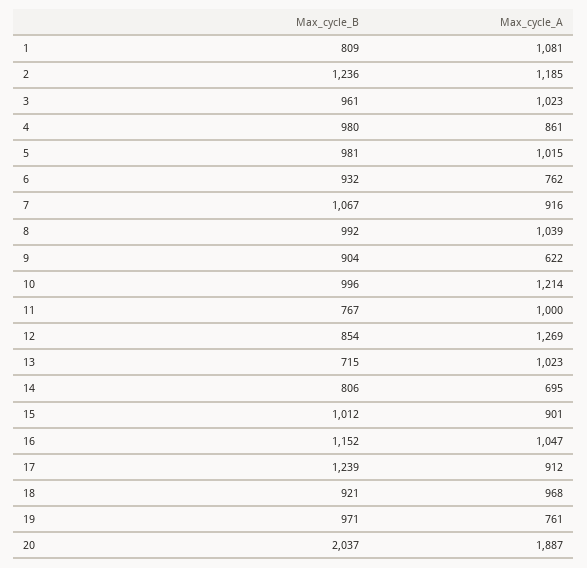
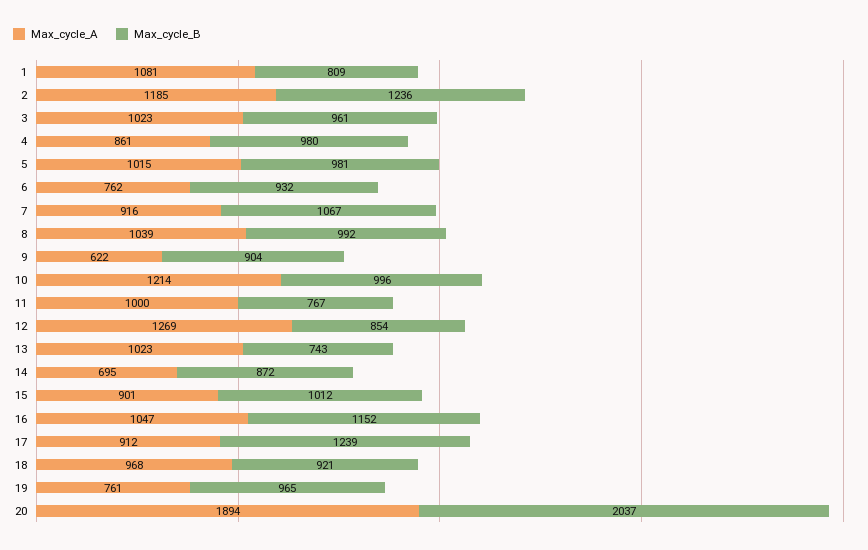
Max_cycle_B, 13: 715 -> 743
Max_cycle_B, 14: 806 -> 872
Max_cycle_B, 19: 971 -> 965
Max_cycle_A, 20: 1887 -> 1894

